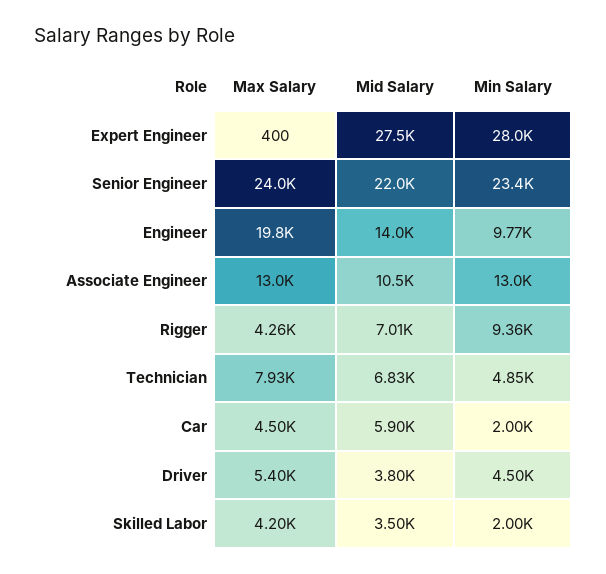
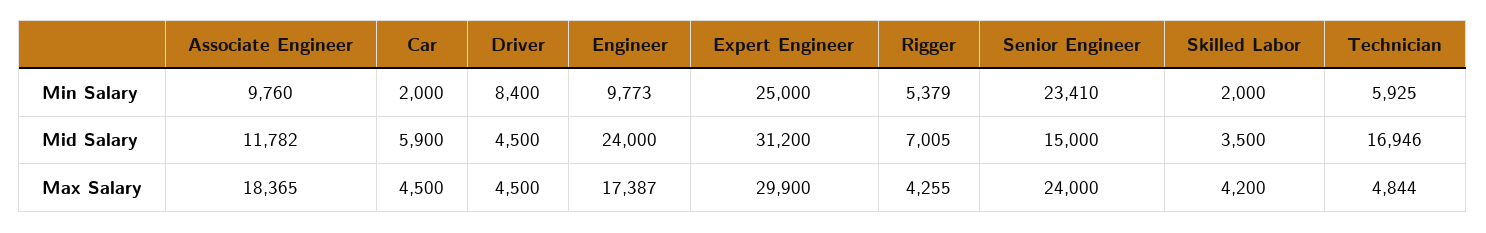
Max Salary, Expert Engineer: 400 -> 29900
Mid Salary, Expert Engineer: 27500 -> 31200
Min Salary, Expert Engineer: 28000 -> 25000
Mid Salary, Senior Engineer: 22000 -> 15000
Max Salary, Engineer: 19800 -> 17387
Mid Salary, Engineer: 14000 -> 24000
Max Salary, Associate Engineer: 13000 -> 18365
Mid Salary, Associate Engineer: 10500 -> 11782
Min Salary, Associate Engineer: 13000 -> 9760
Min Salary, Rigger: 9360 -> 5379
Max Salary, Technician: 7930 -> 4844
Mid Salary, Technician: 6830 -> 16946
Min Salary, Technician: 4850 -> 5925
Max Salary, Driver: 5400 -> 4500
Mid Salary, Driver: 3800 -> 4500
Min Salary, Driver: 4500 -> 8400

